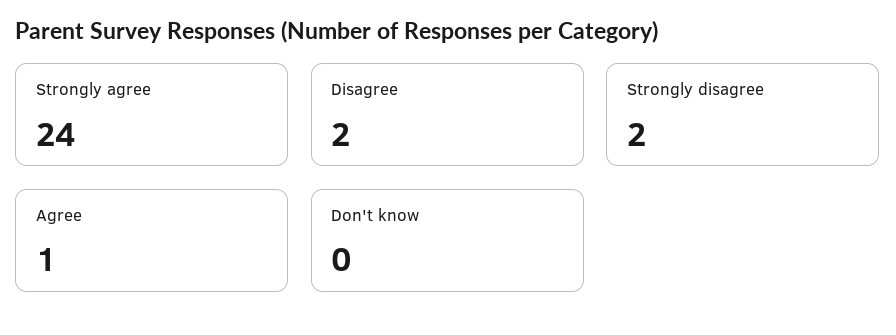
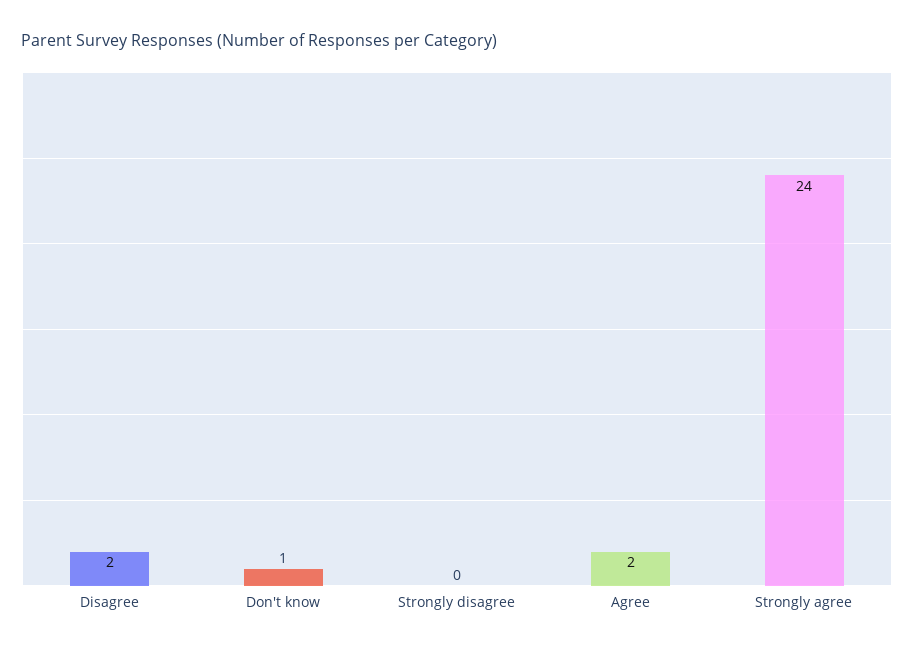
Strongly disagree: 2 -> 0
Agree: 1 -> 2
Don't know: 0 -> 1

